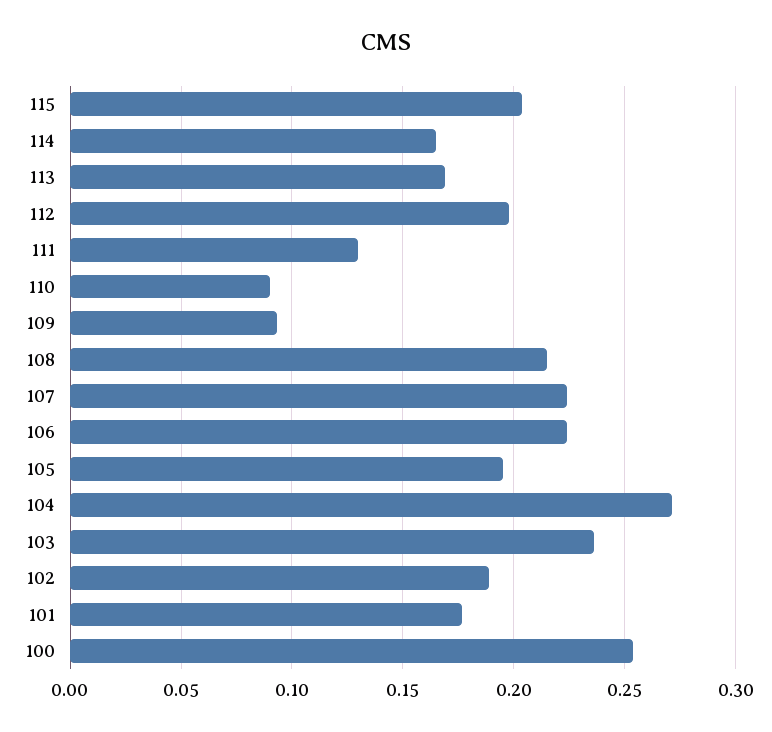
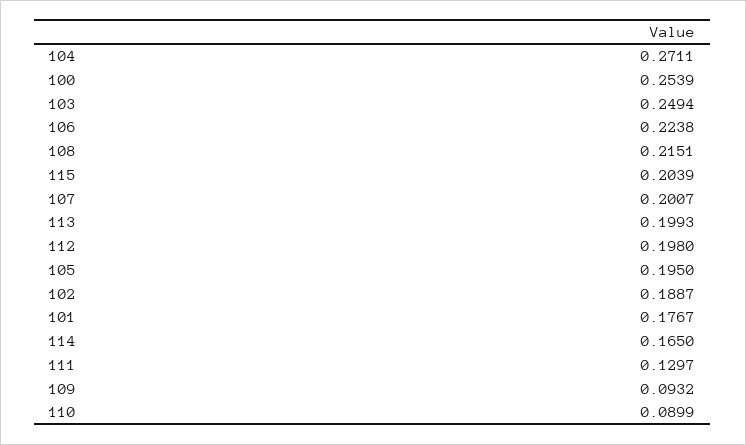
113: 0.17 -> 0.1993
107: 0.225 -> 0.2007
103: 0.235 -> 0.2494

